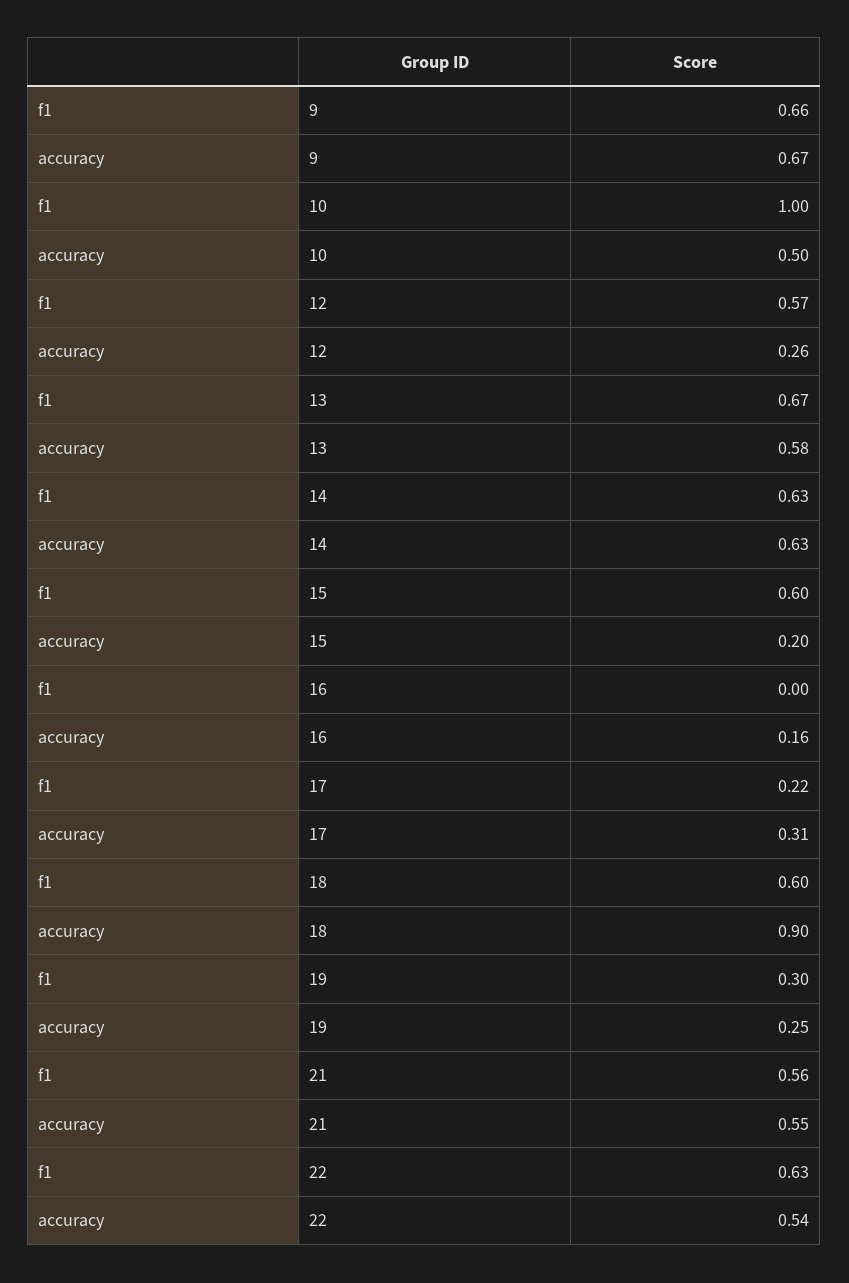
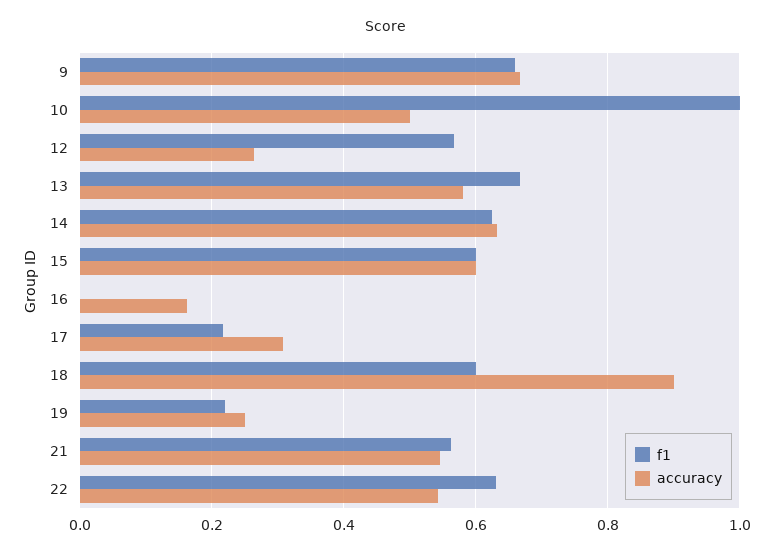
accuracy, 15: 0.2 -> 0.6
f1, 19: 0.3 -> 0.22

